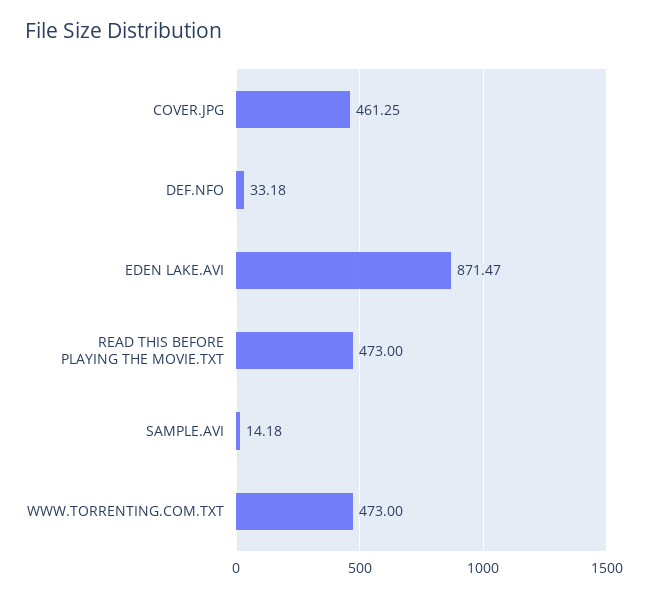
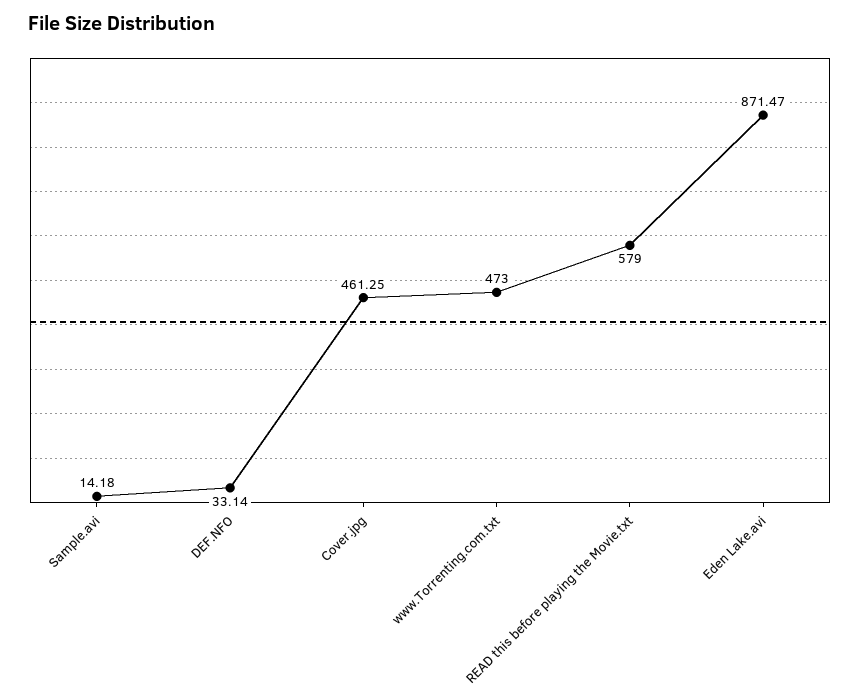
DEF.NFO: 33.18 -> 33.14
READ THIS BEFORE PLAYING THE MOVIE.TXT: 473 -> 579

